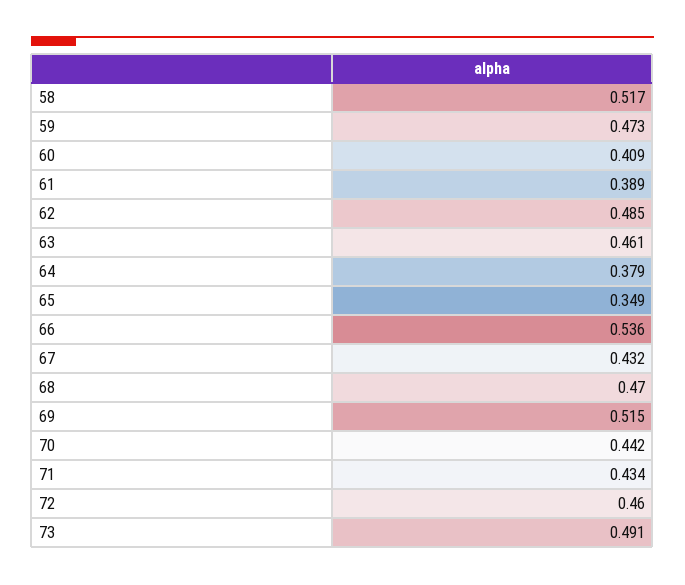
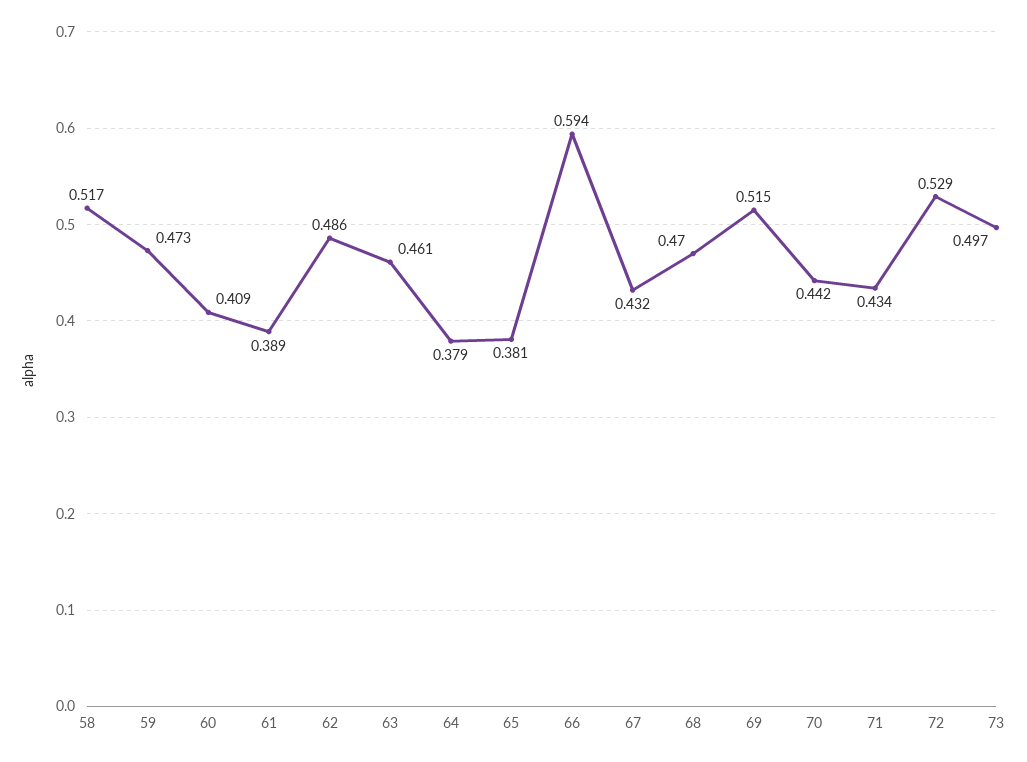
62: 0.485 -> 0.486
65: 0.349 -> 0.381
66: 0.536 -> 0.594
72: 0.46 -> 0.529
73: 0.491 -> 0.497

